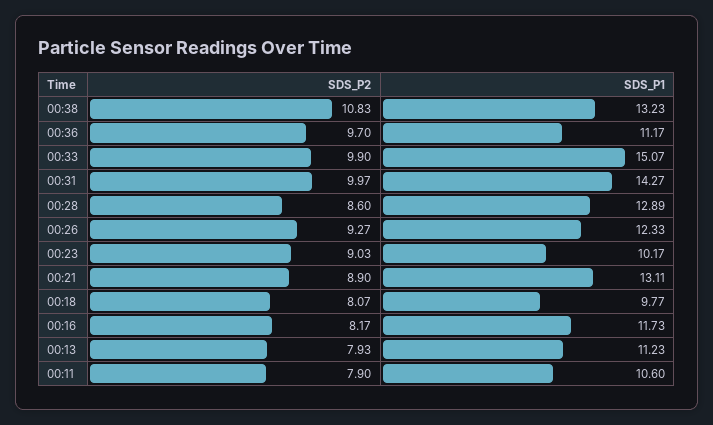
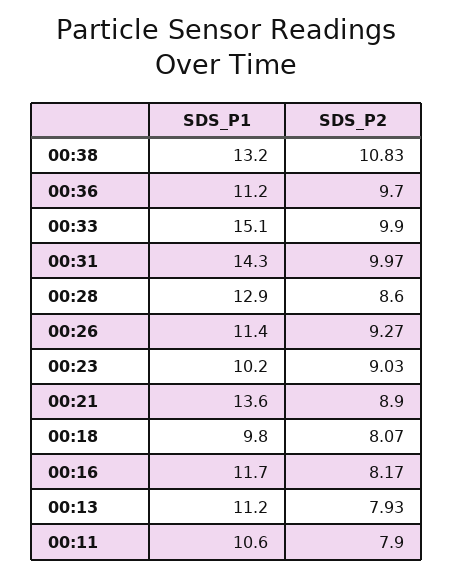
SDS_P1, 00:26: 12.33 -> 11.4
SDS_P1, 00:21: 13.11 -> 13.6

